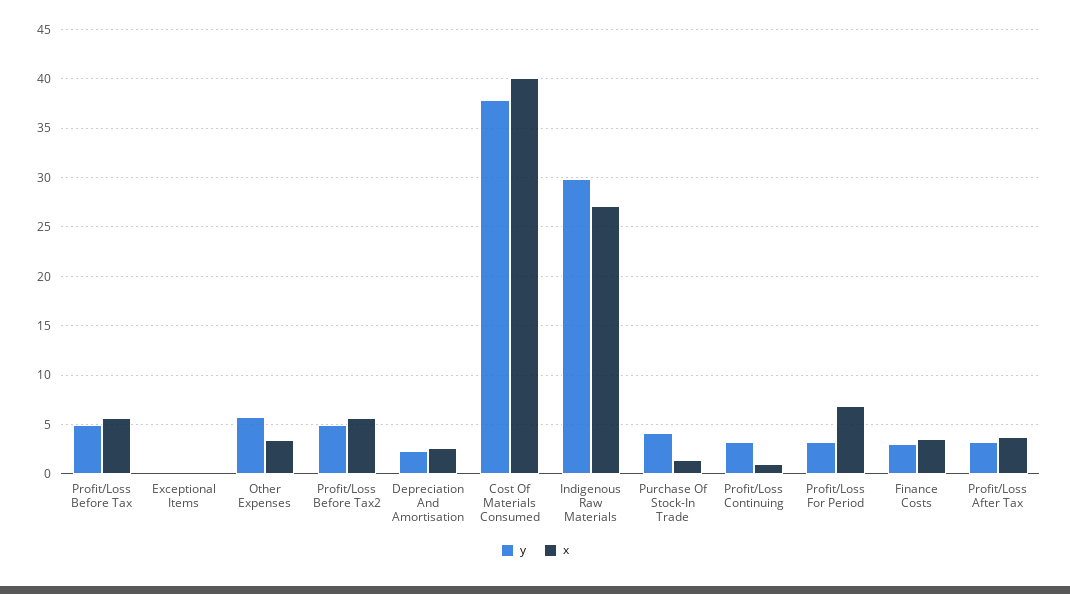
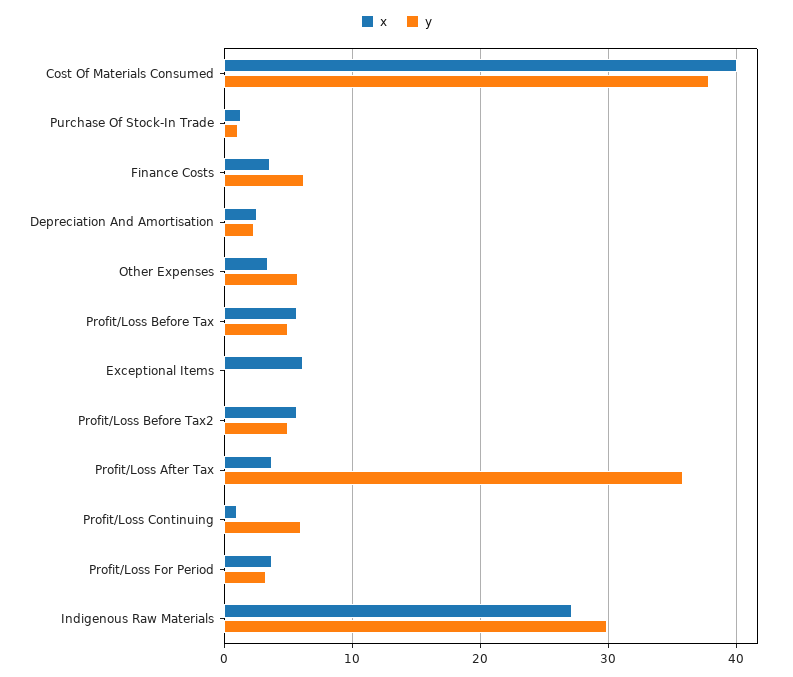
x, Exceptional Items: 0 -> 6
y, Purchase Of Stock-In Trade: 4 -> 1
y, Profit/Loss Continuing: 3 -> 6
x, Profit/Loss For Period: 7 -> 4
y, Finance Costs: 3 -> 6
y, Profit/Loss After Tax: 3 -> 36

